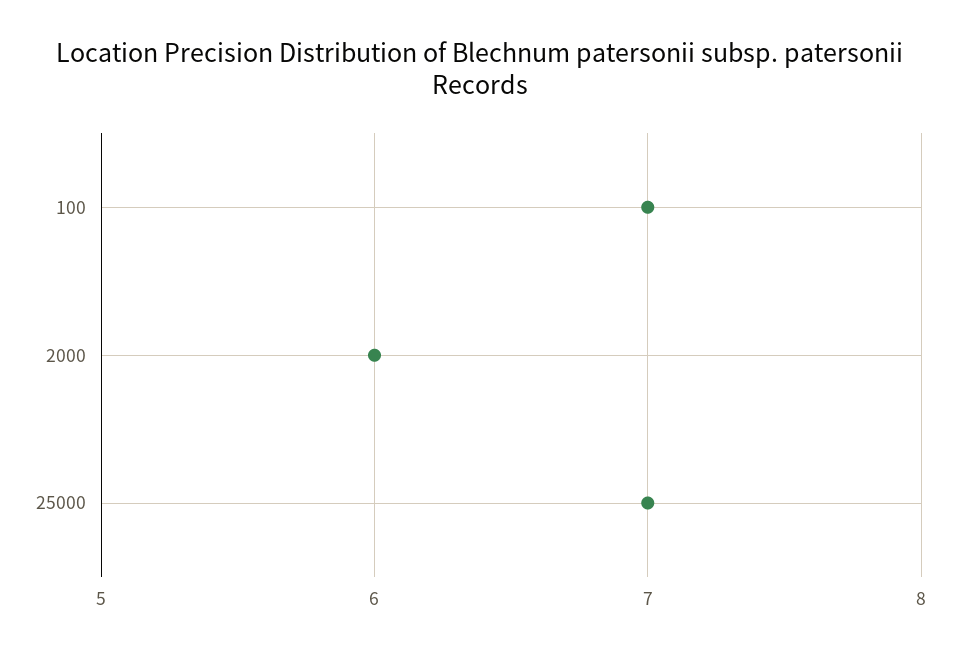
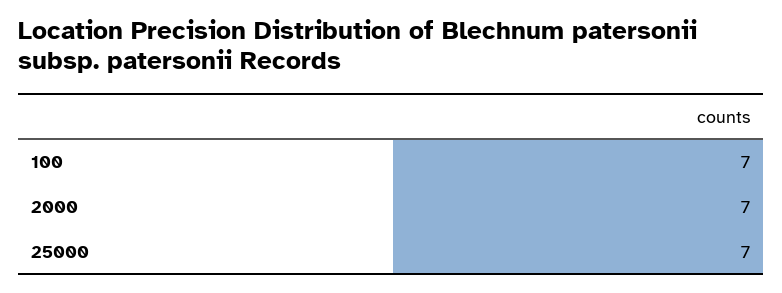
2000: 6 -> 7

